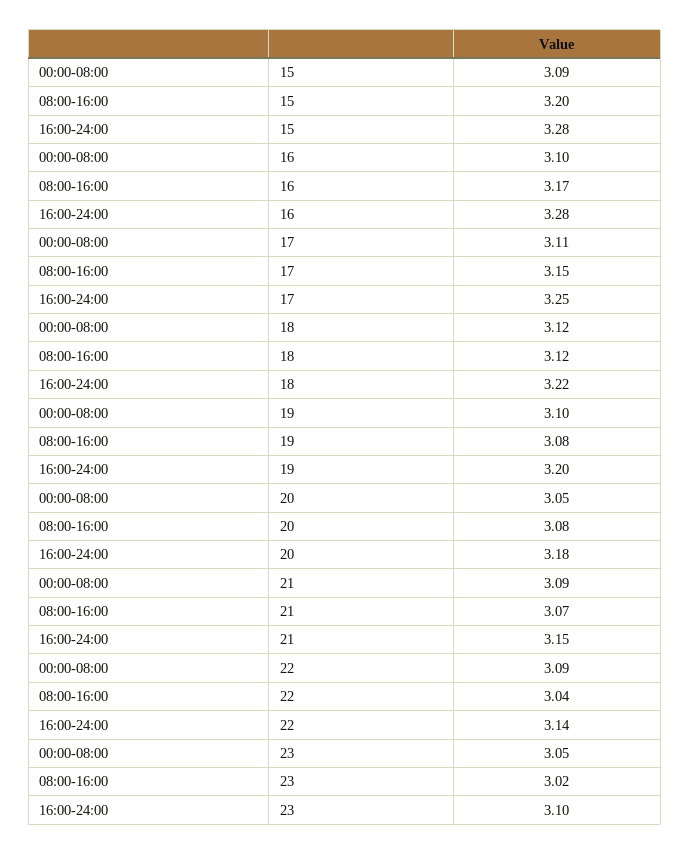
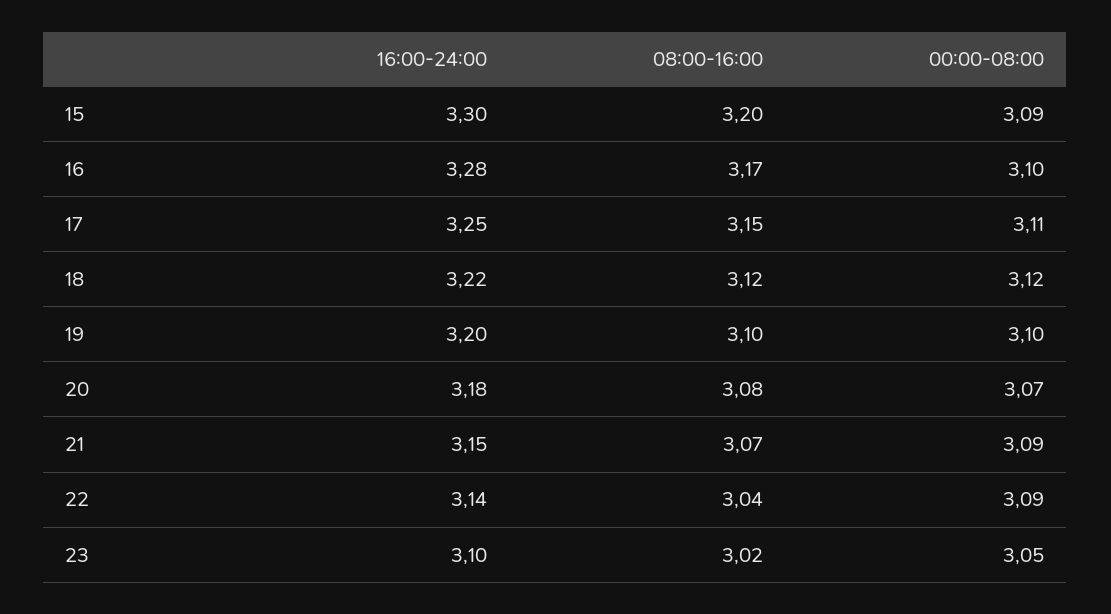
16:00-24:00, 15: 3.28 -> 3.3
08:00-16:00, 19: 3.08 -> 3.1
00:00-08:00, 20: 3.05 -> 3.07

